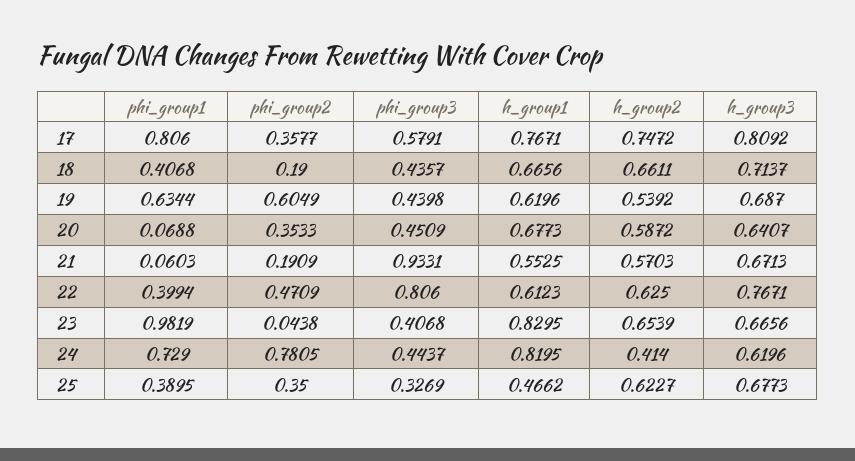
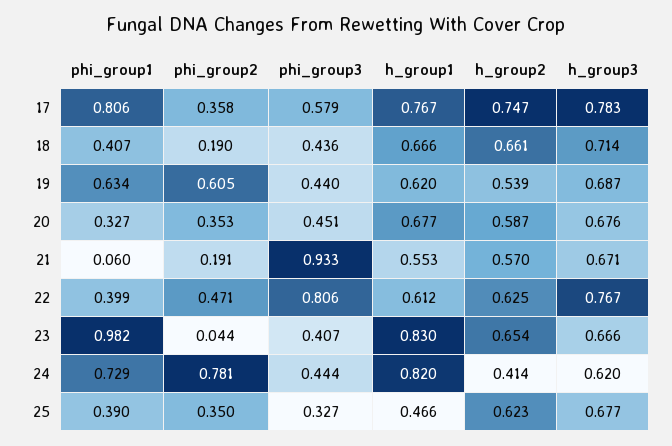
h_group3, 17: 0.8092 -> 0.783
phi_group1, 20: 0.0688 -> 0.327
h_group3, 20: 0.6407 -> 0.676

